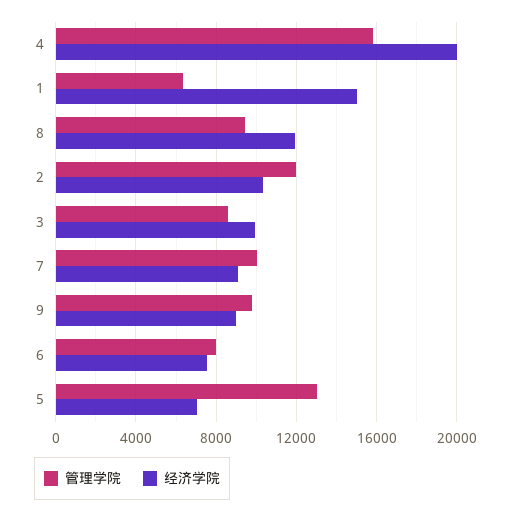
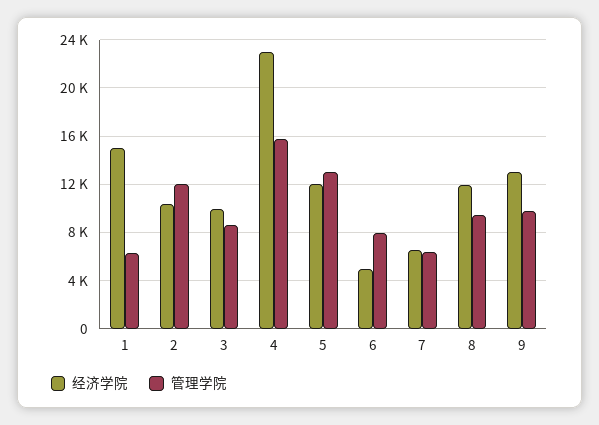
经济学院, 4: 20000 -> 23000
管理学院, 7: 10000 -> 6500
经济学院, 7: 9000 -> 6500
经济学院, 9: 9000 -> 13000
经济学院, 6: 7500 -> 5000
经济学院, 5: 7000 -> 12000

